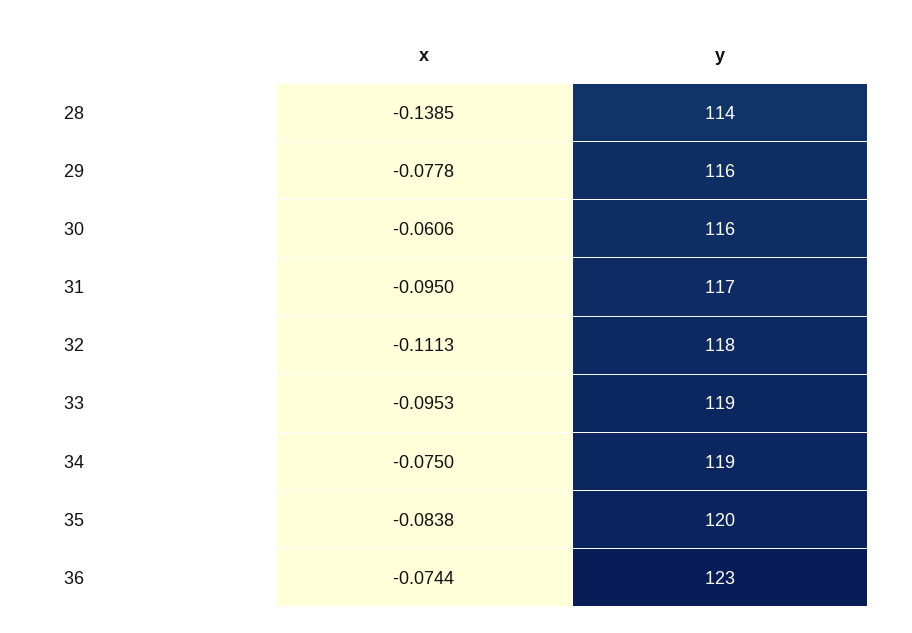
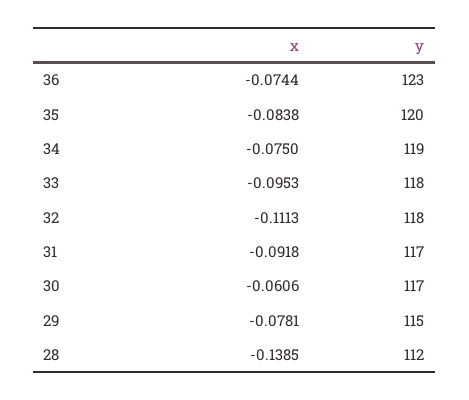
y, 28: 114 -> 112
x, 29: -0.0778 -> -0.0781
y, 29: 116 -> 115
y, 30: 116 -> 117
x, 31: -0.095 -> -0.0918
y, 33: 119 -> 118

